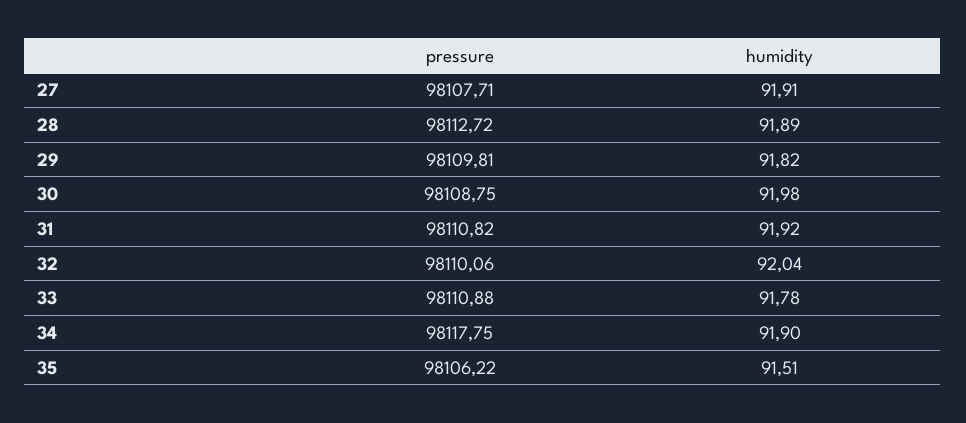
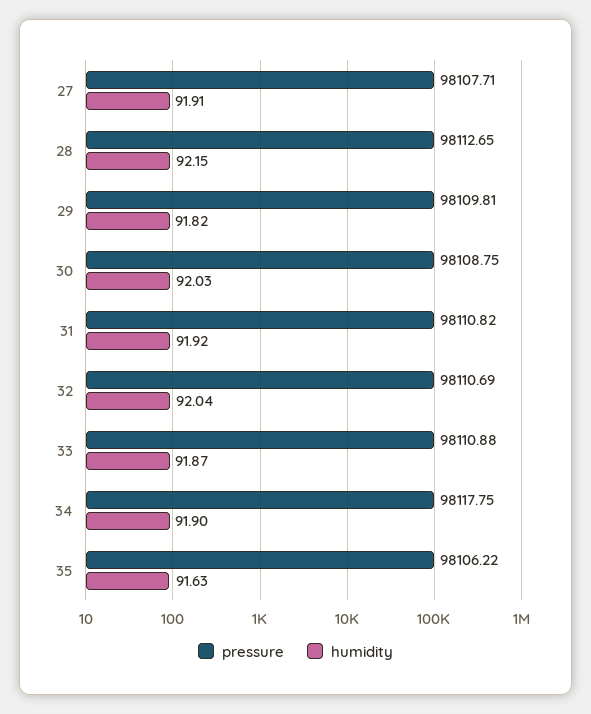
pressure, 28: 98112.72 -> 98112.65
humidity, 28: 91.89 -> 92.15
humidity, 30: 91.98 -> 92.03
pressure, 32: 98110.06 -> 98110.69
humidity, 33: 91.78 -> 91.87
humidity, 35: 91.51 -> 91.63

